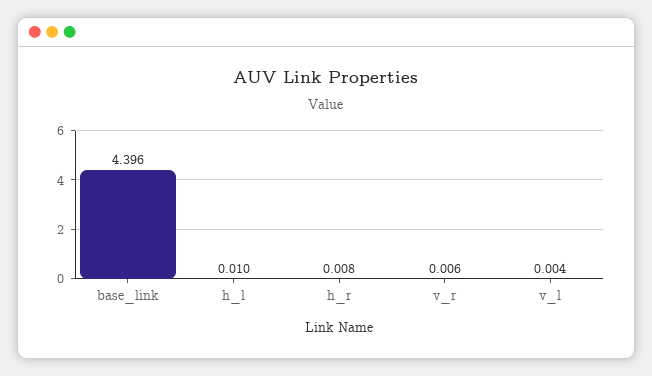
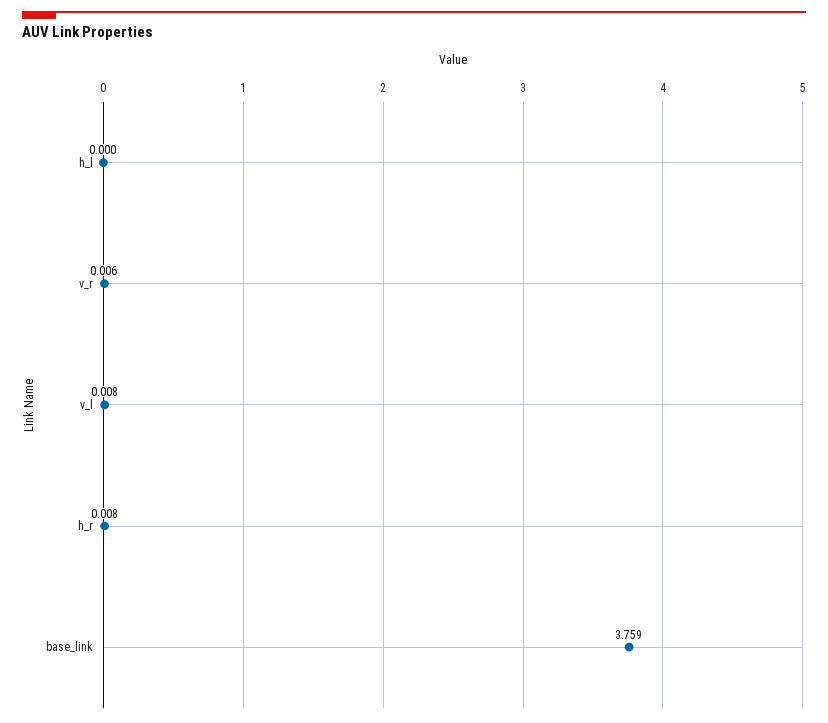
base_link: 4.396 -> 3.759
h_l: 0.01 -> 0
v_l: 0.004 -> 0.008

